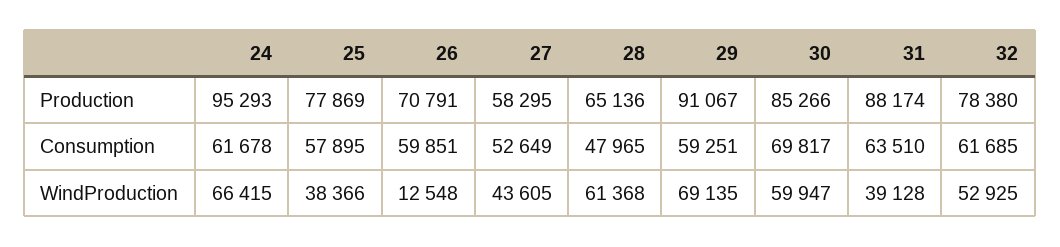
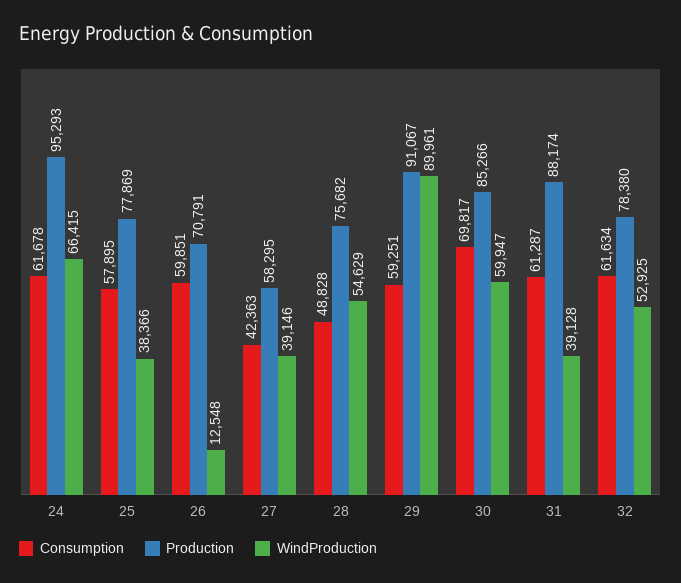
Production, 28: 65136 -> 75682
Consumption, 27: 52649 -> 42363
Consumption, 28: 47965 -> 48828
Consumption, 31: 63510 -> 61287
Consumption, 32: 61685 -> 61634
WindProduction, 27: 43605 -> 39146
WindProduction, 28: 61368 -> 54629
WindProduction, 29: 69135 -> 89961

